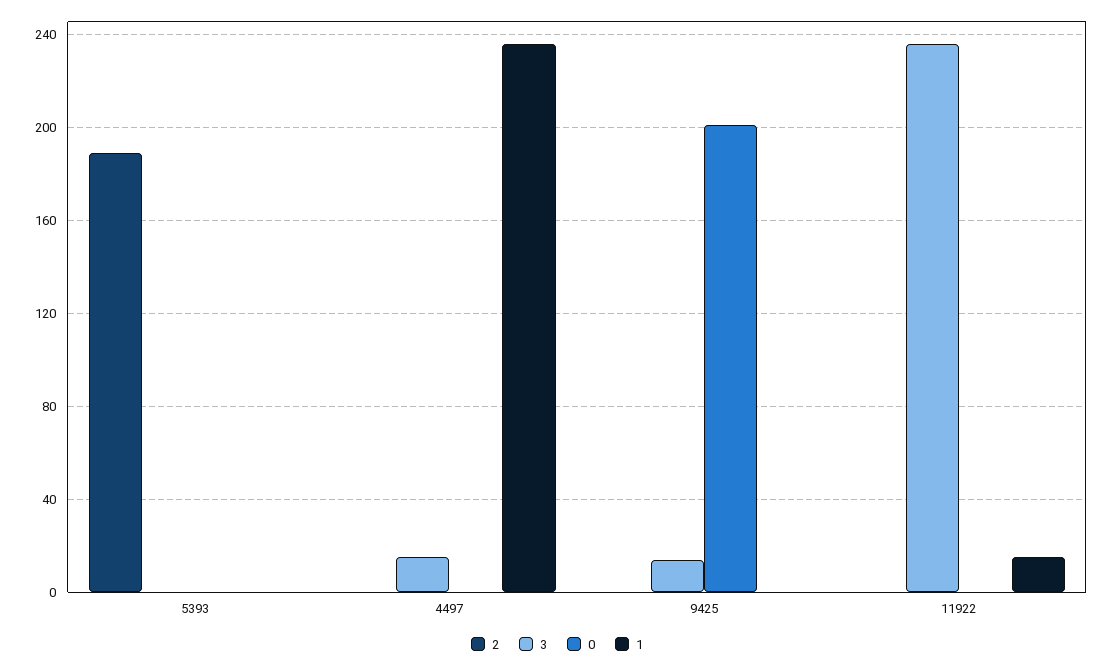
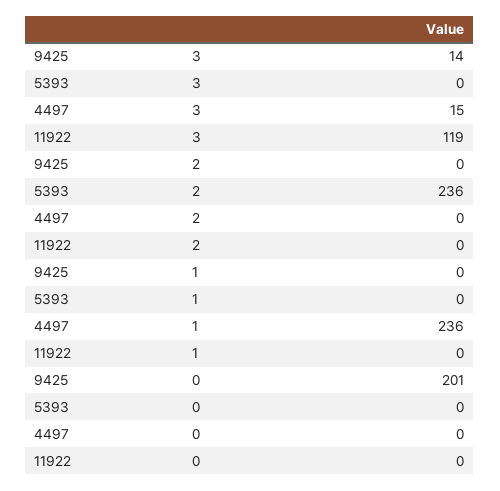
2, 5393: 190 -> 236
3, 11922: 235 -> 119
1, 11922: 15 -> 0

